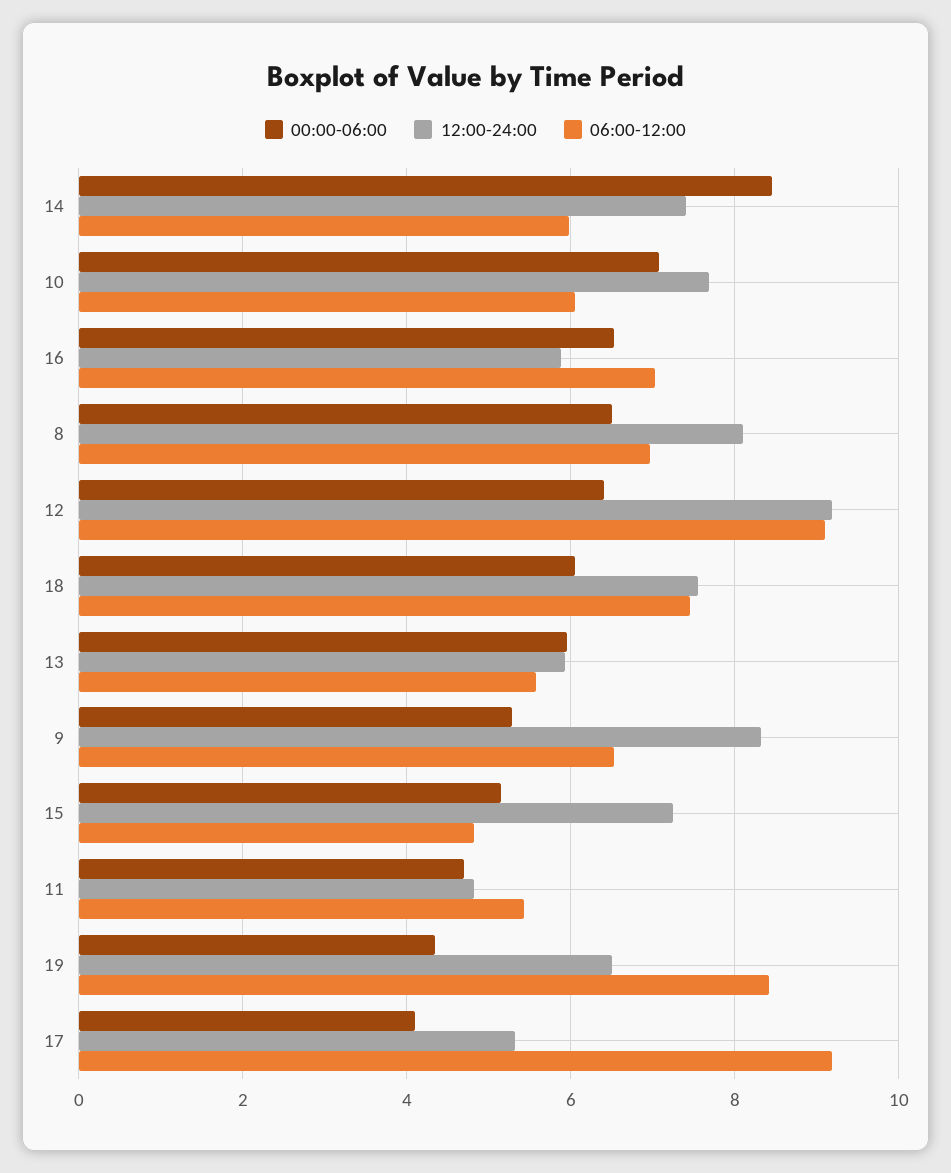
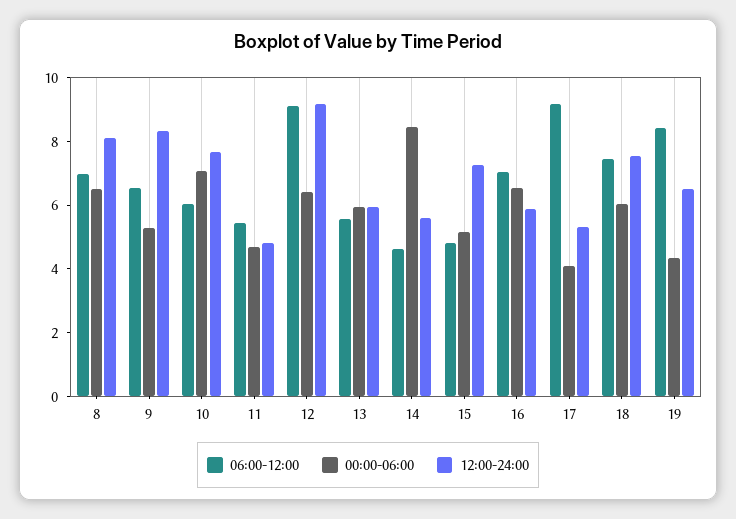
12:00-24:00, 14: 7.4 -> 5.5
06:00-12:00, 14: 6 -> 4.5

